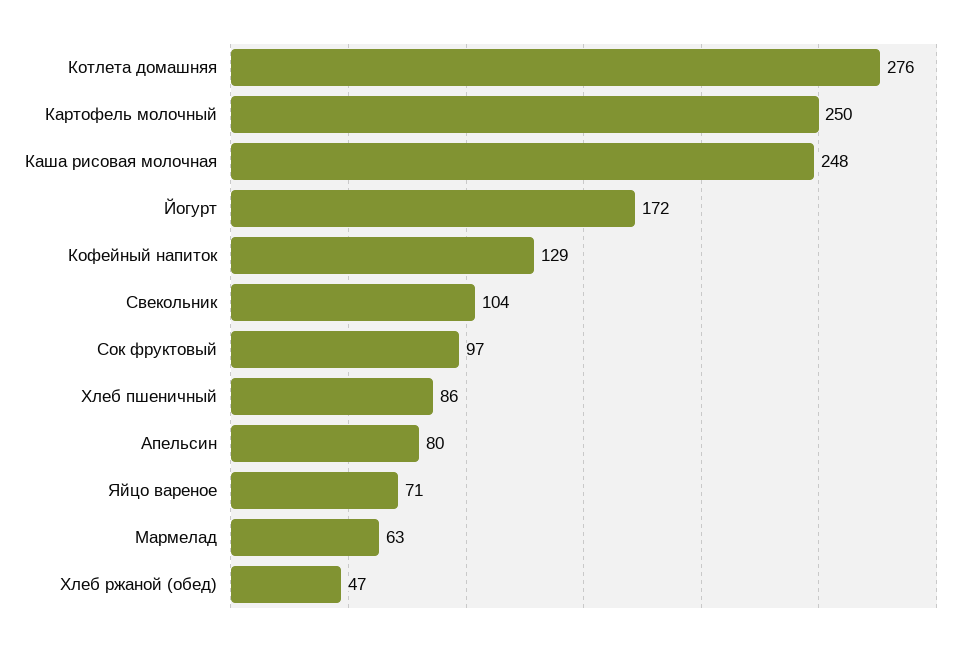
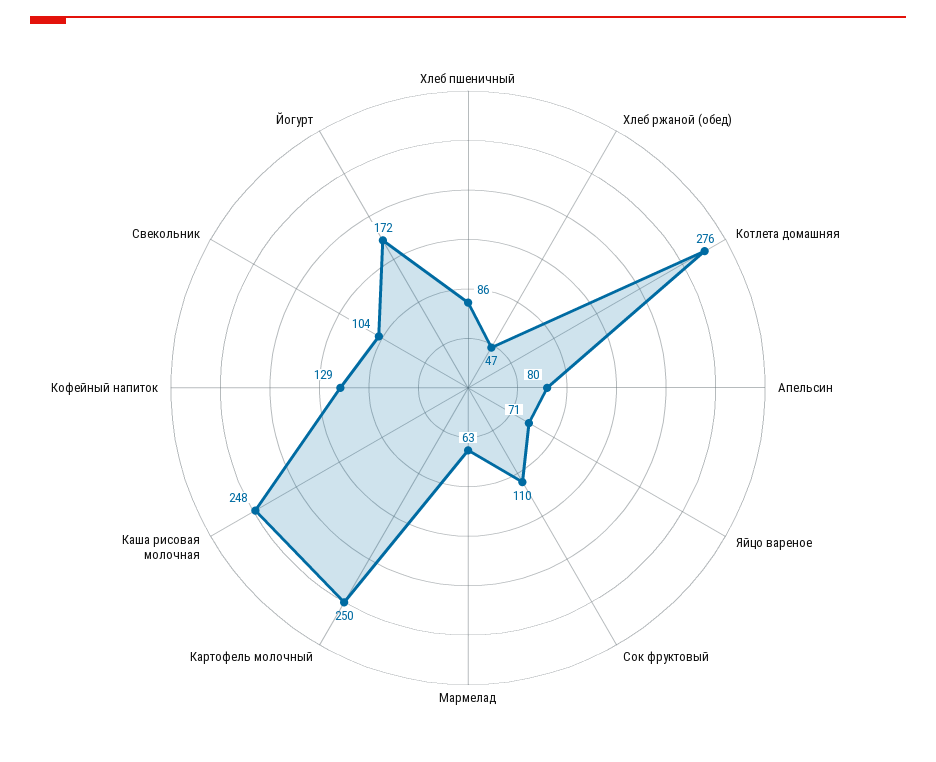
Сок фруктовый: 97 -> 110

